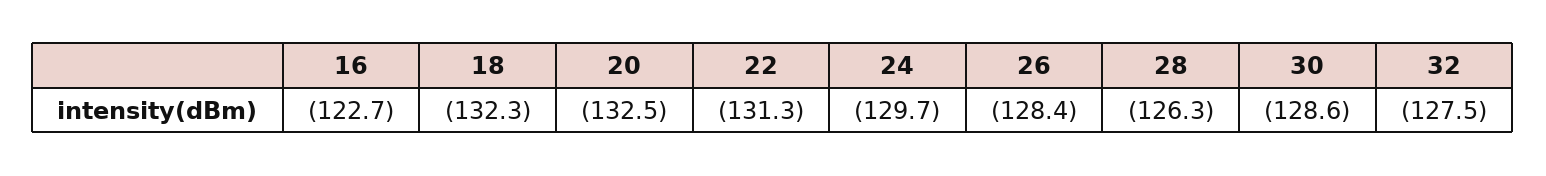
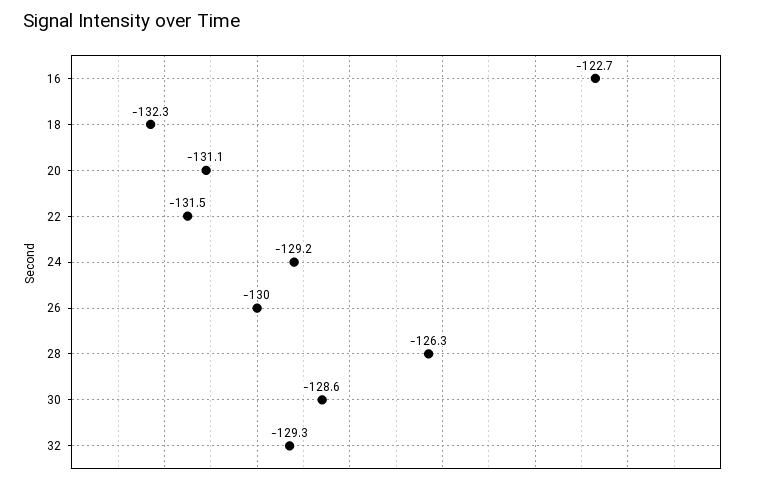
20: -132.5 -> -131.1
22: -131.3 -> -131.5
24: -129.7 -> -129.2
26: -128.4 -> -130
32: -127.5 -> -129.3

